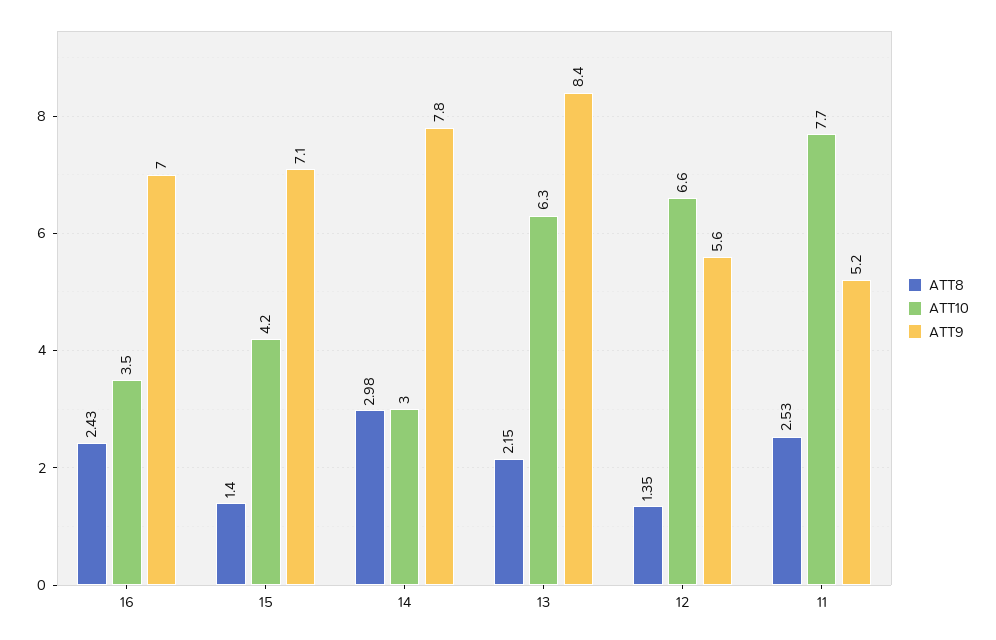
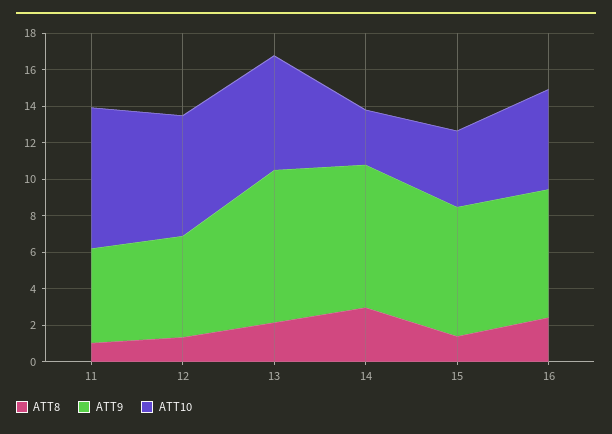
ATT10, 16: 3.5 -> 5.5
ATT8, 11: 2.53 -> 1

